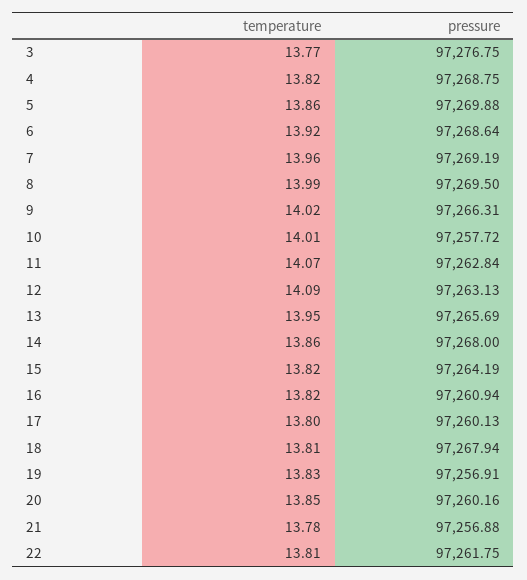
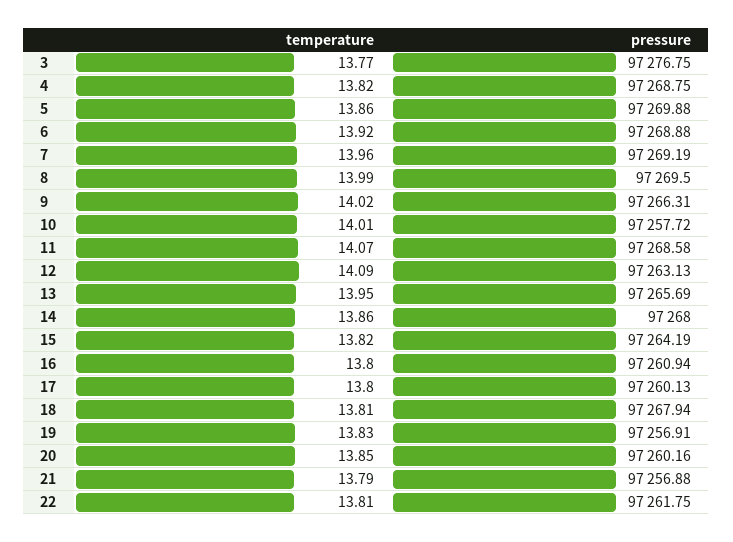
pressure, 6: 97268.64 -> 97268.88
pressure, 11: 97262.84 -> 97268.58
temperature, 16: 13.82 -> 13.8
temperature, 21: 13.78 -> 13.79

